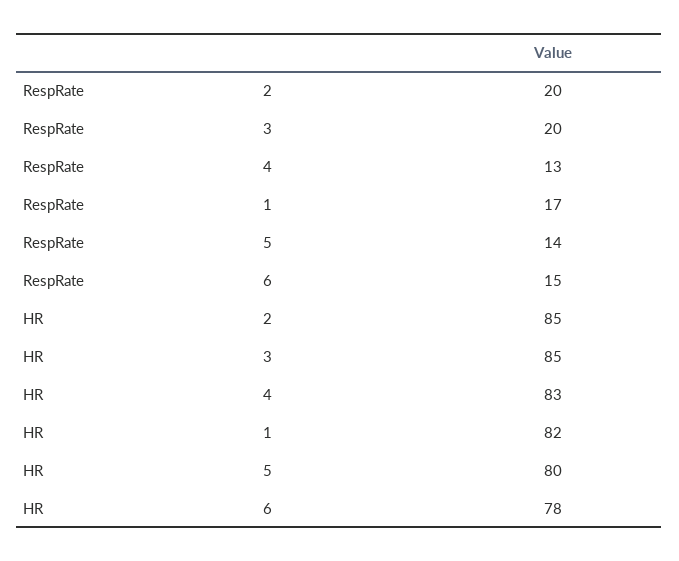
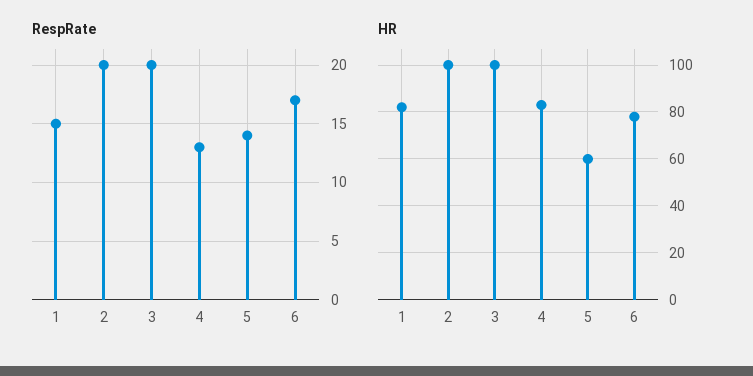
RespRate, 1: 17 -> 15
RespRate, 6: 15 -> 17
HR, 2: 85 -> 100
HR, 3: 85 -> 100
HR, 5: 80 -> 60

